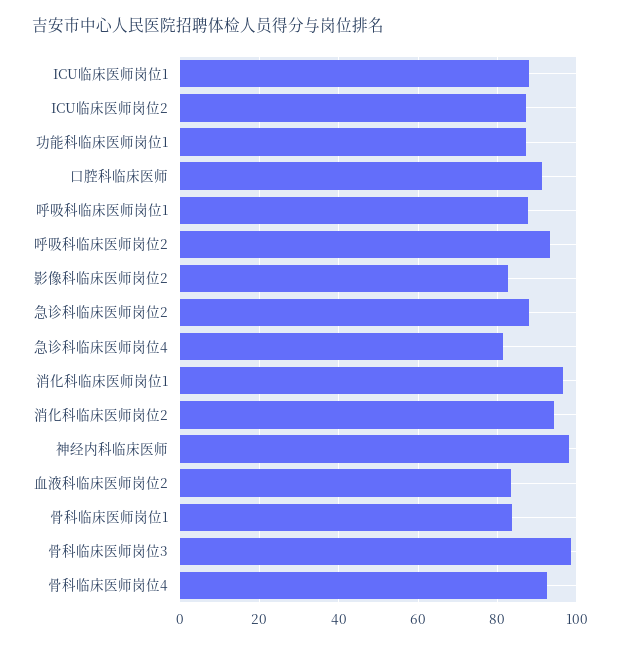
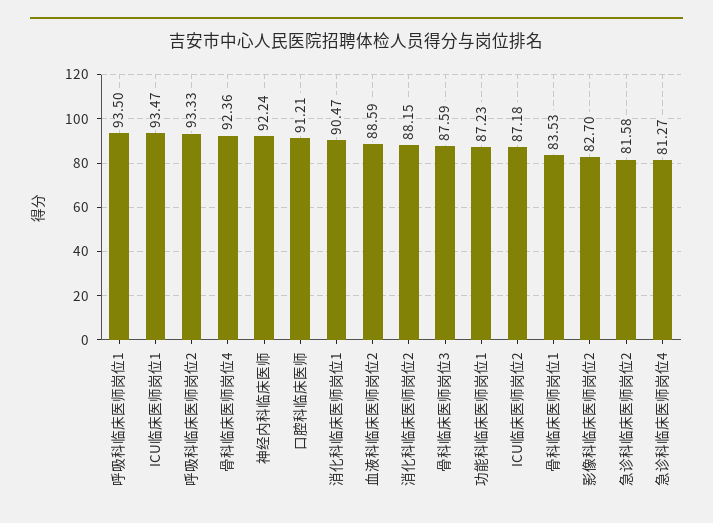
ICU临床医师岗位1: 88 -> 93.47
呼吸科临床医师岗位1: 88 -> 93.5
急诊科临床医师岗位2: 88 -> 81.58
消化科临床医师岗位1: 96 -> 90.47
消化科临床医师岗位2: 94 -> 88.15
神经内科临床医师: 98 -> 92.24
血液科临床医师岗位2: 84 -> 88.59
骨科临床医师岗位3: 98 -> 87.59

